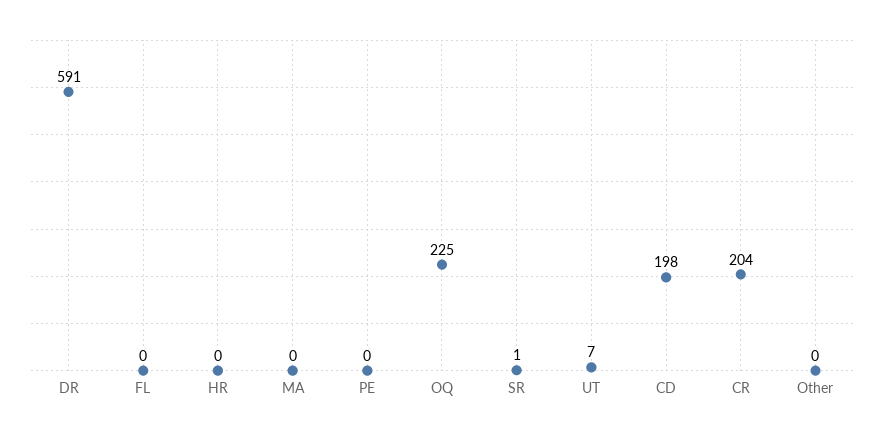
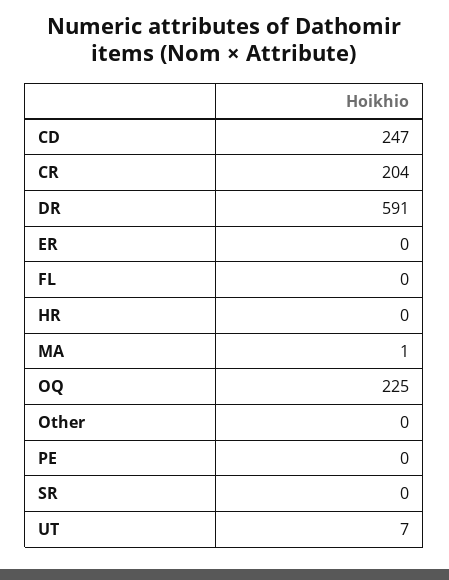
MA: 0 -> 1
SR: 1 -> 0
CD: 198 -> 247
ER: none -> 0

